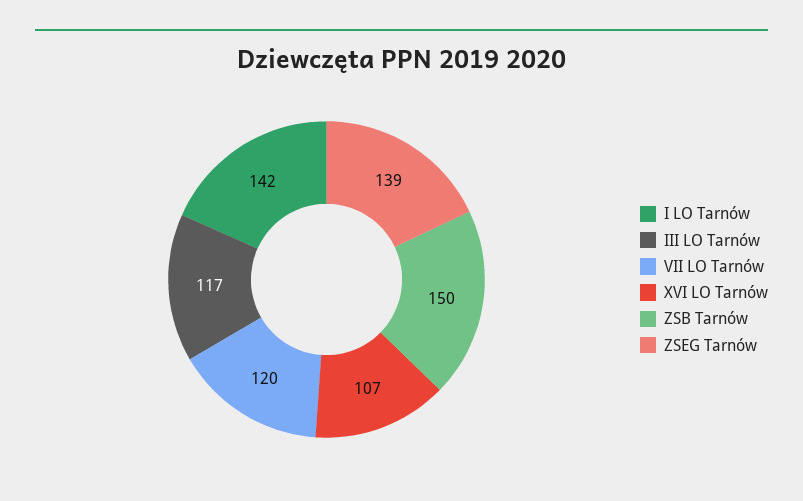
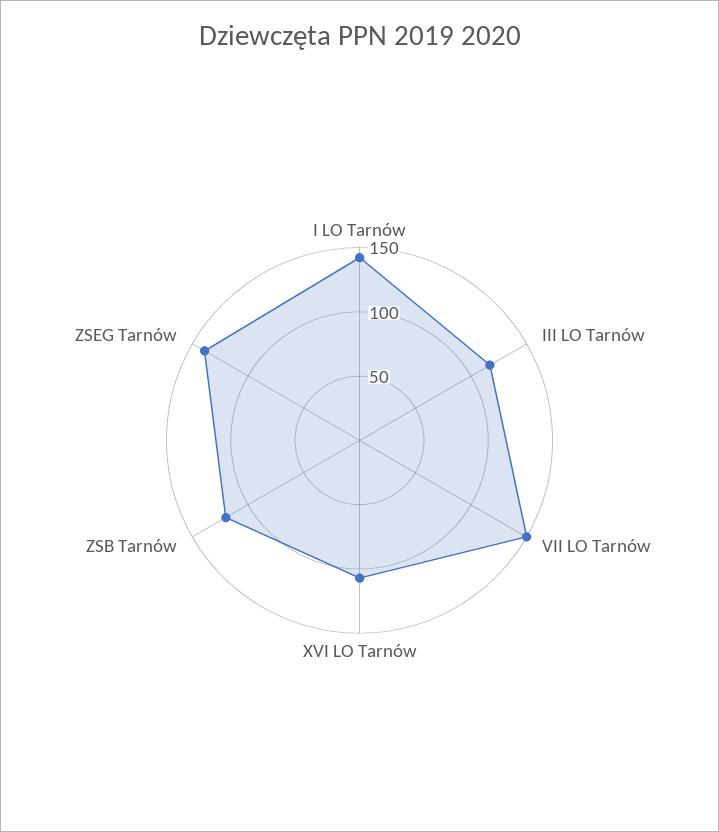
VII LO Tarnów: 120 -> 150
ZSB Tarnów: 150 -> 120

